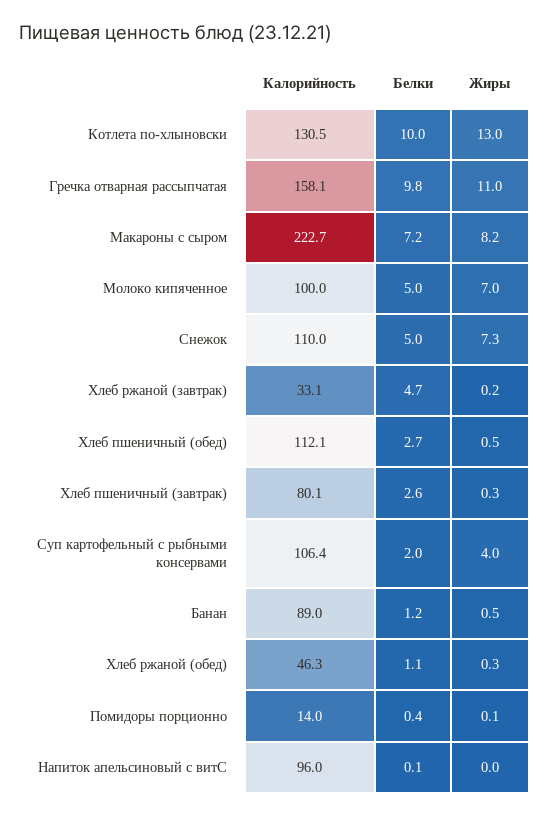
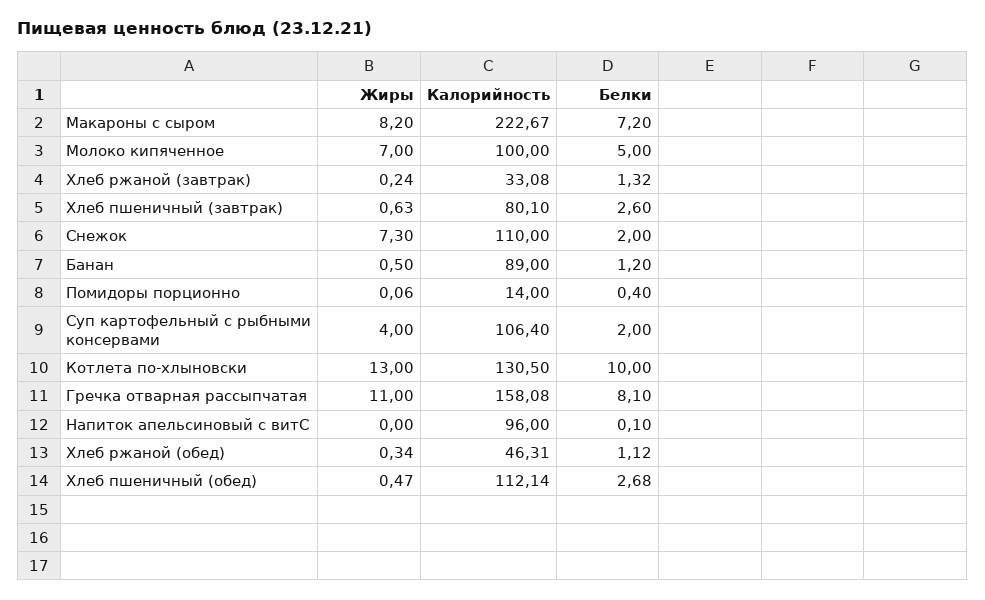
Белки, Гречка отварная рассыпчатая: 9.8 -> 8.1
Белки, Снежок: 5 -> 2
Белки, Хлеб ржаной (завтрак): 4.7 -> 1.32
Жиры, Хлеб пшеничный (завтрак): 0.3 -> 0.63

